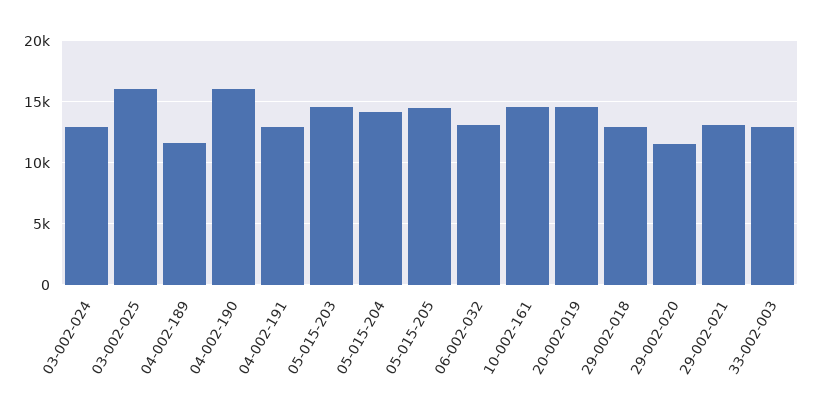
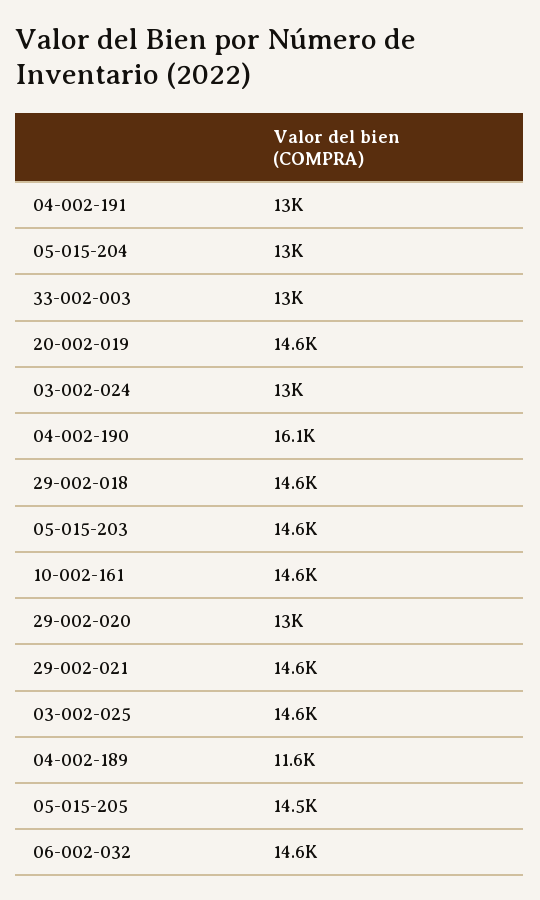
03-002-025: 16000 -> 14600
05-015-204: 14000 -> 13000
06-002-032: 13000 -> 14600
29-002-018: 13000 -> 14600
29-002-020: 11500 -> 13000
29-002-021: 13000 -> 14600

